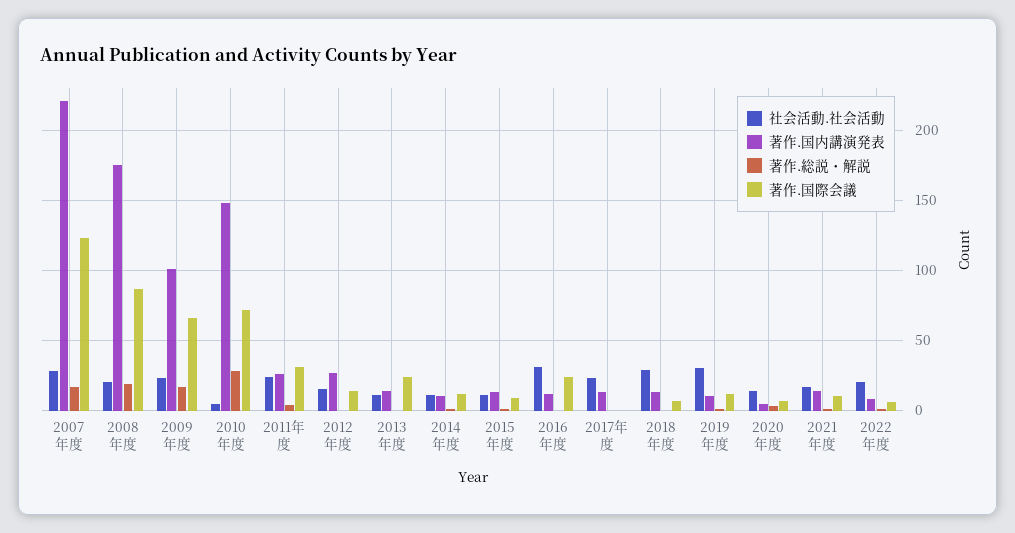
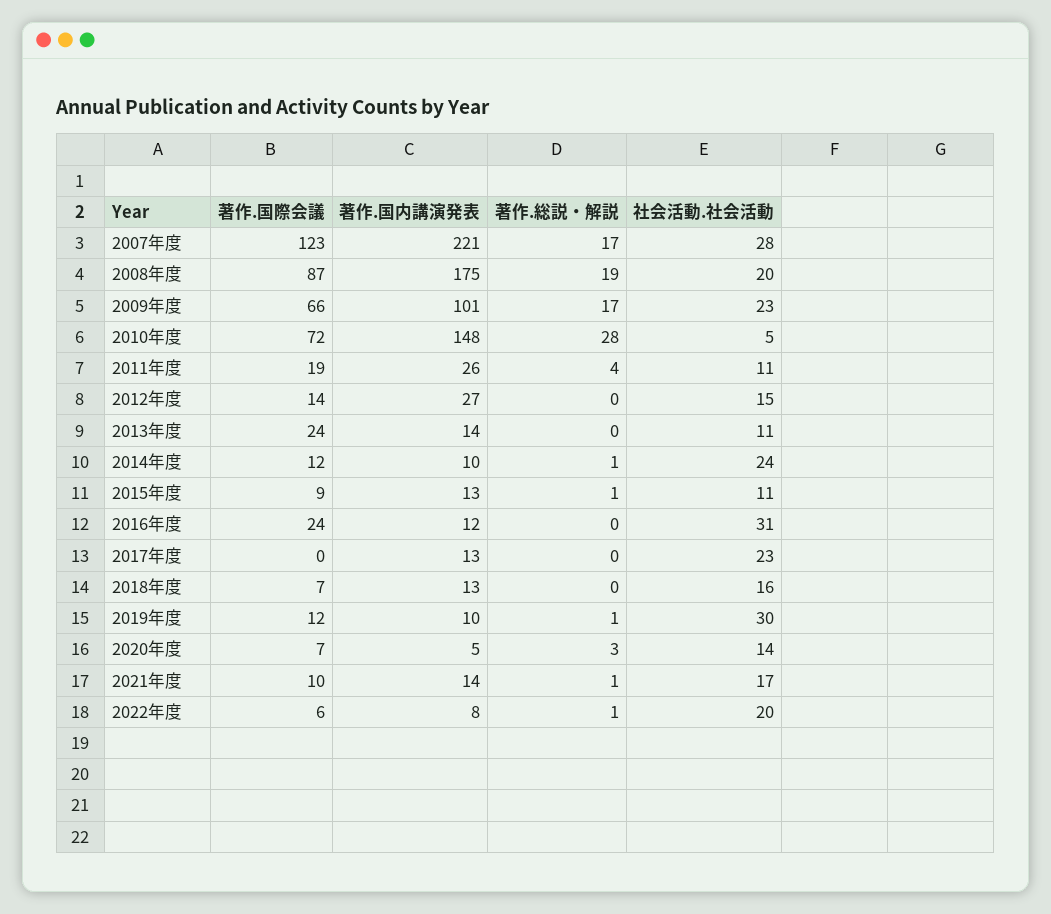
社会活動.社会活動, 2011年度: 25 -> 11
著作.国際会議, 2011年度: 30 -> 19
社会活動.社会活動, 2014年度: 10 -> 24
社会活動.社会活動, 2018年度: 30 -> 16

